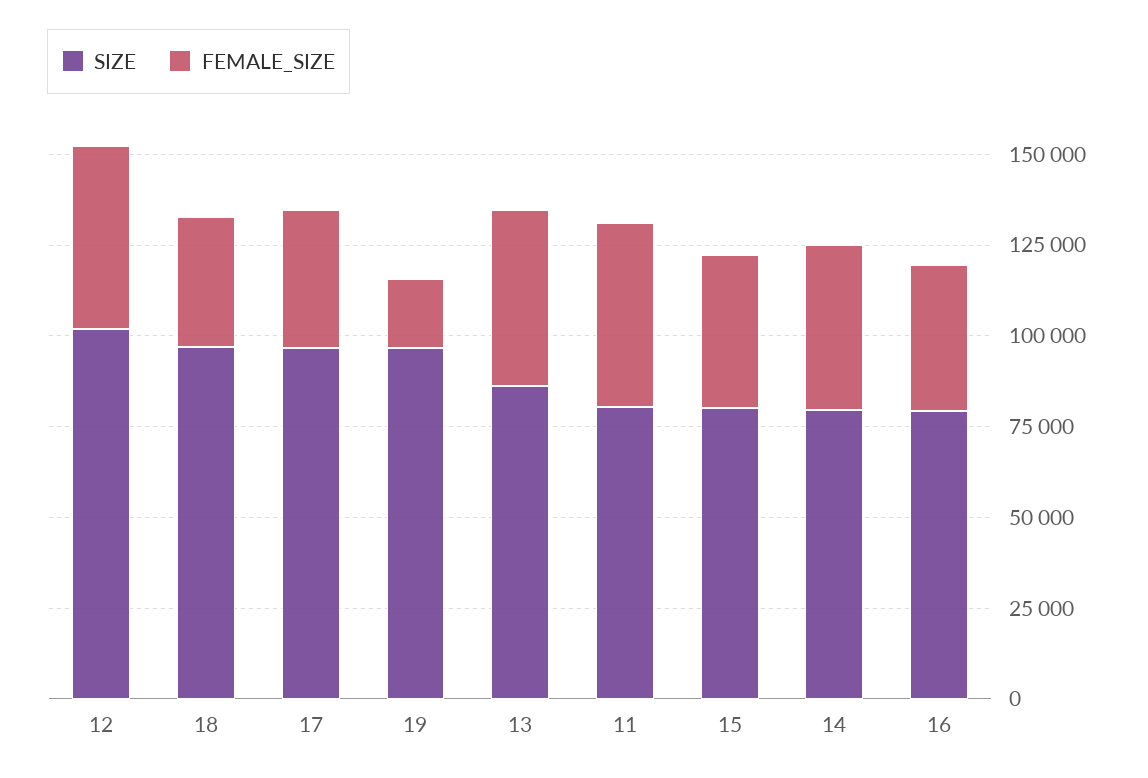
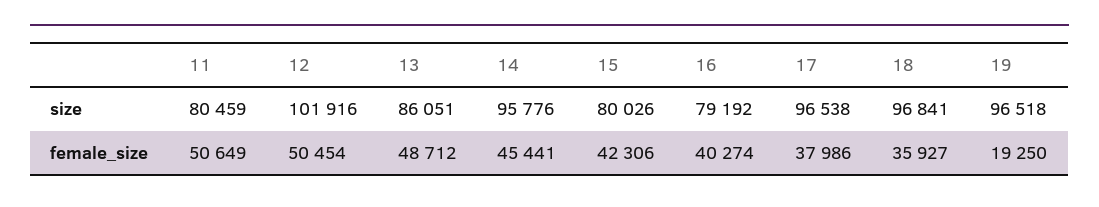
SIZE, 14: 80000 -> 95776

